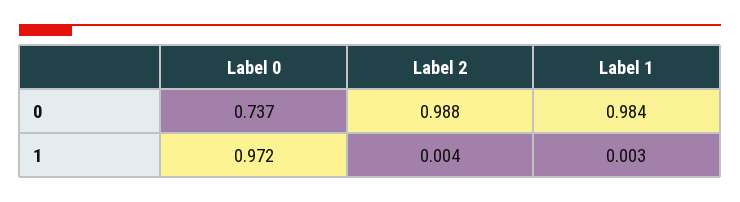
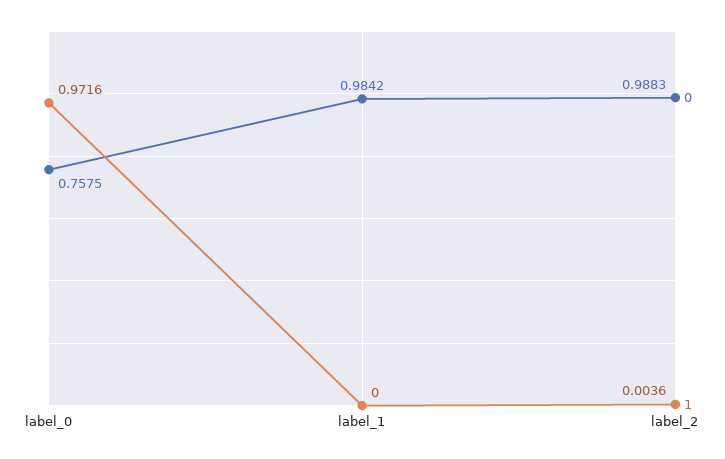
0, Label 0: 0.737 -> 0.7575
1, Label 1: 0.003 -> 0

